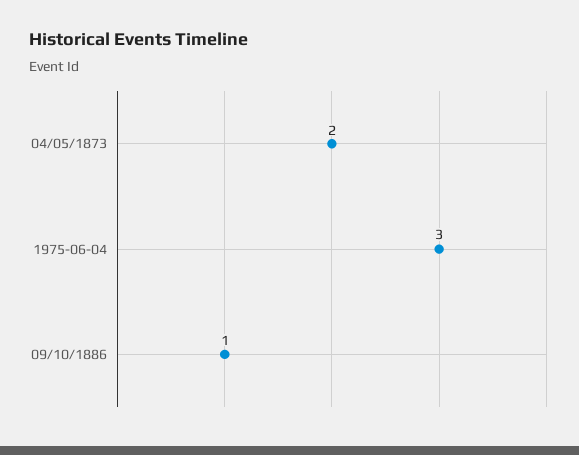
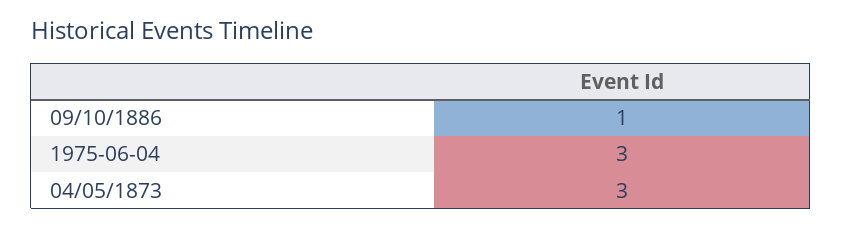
04/05/1873: 2 -> 3

